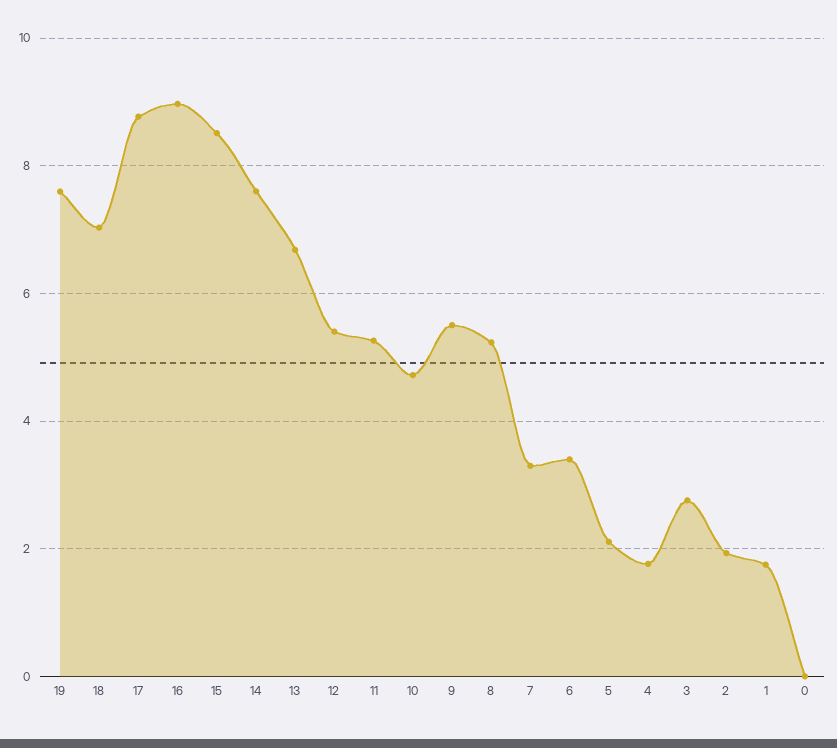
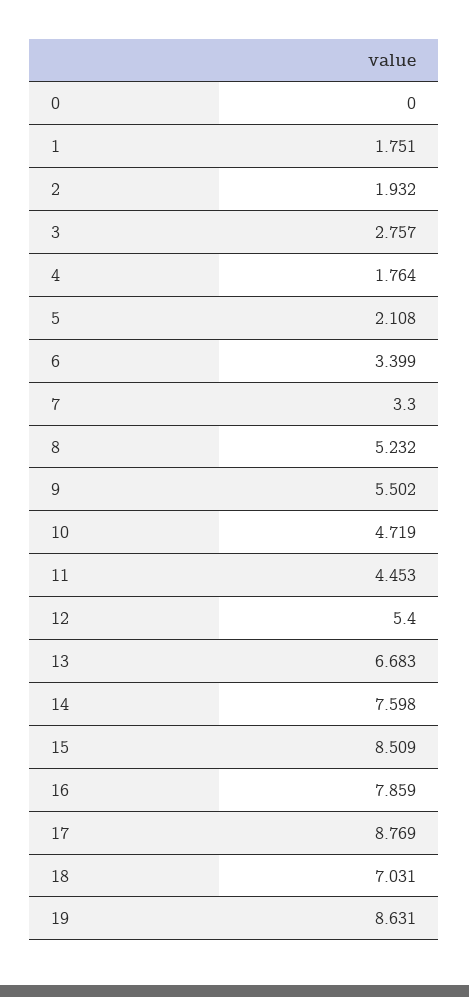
19: 7.6 -> 8.631
16: 9 -> 7.859
11: 5.2 -> 4.453

